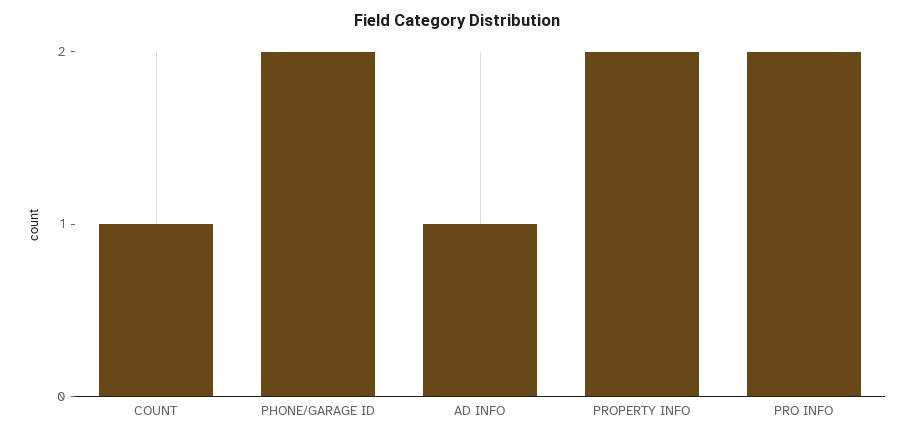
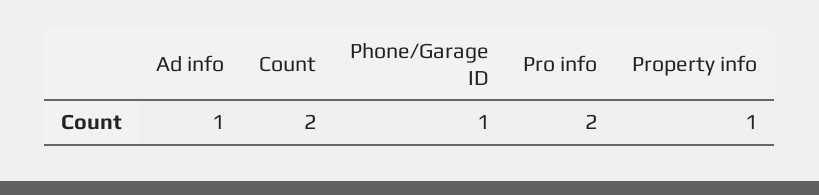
COUNT: 1 -> 2
PHONE/GARAGE ID: 2 -> 1
PROPERTY INFO: 2 -> 1

